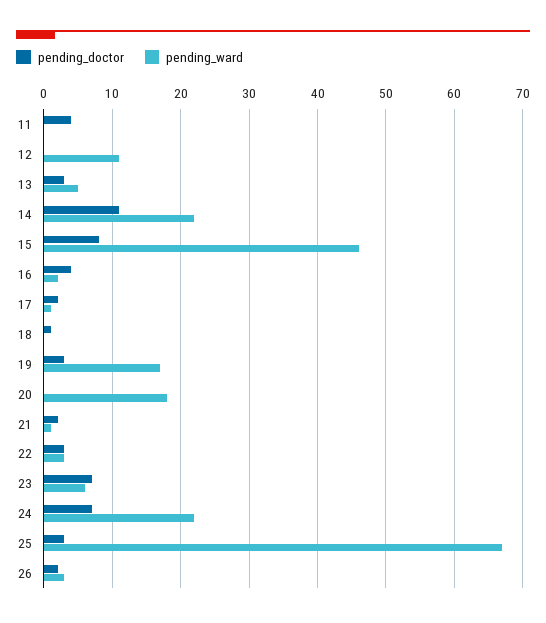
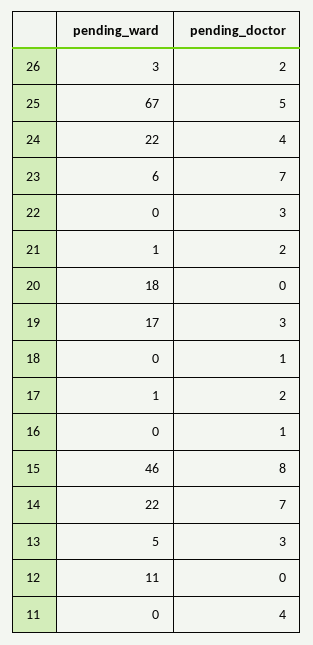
pending_doctor, 14: 11 -> 7
pending_doctor, 16: 4 -> 1
pending_ward, 16: 2 -> 0
pending_ward, 22: 3 -> 0
pending_doctor, 24: 7 -> 4
pending_doctor, 25: 3 -> 5

